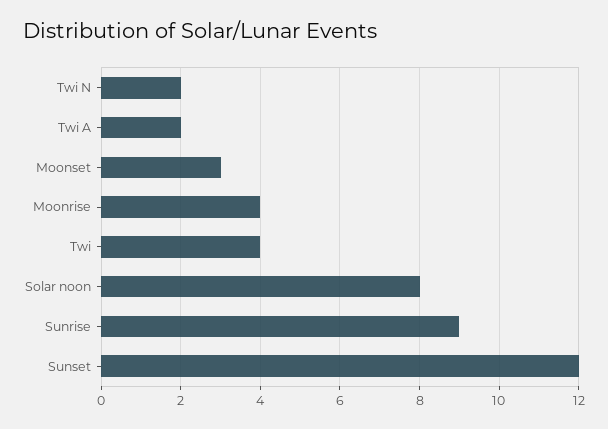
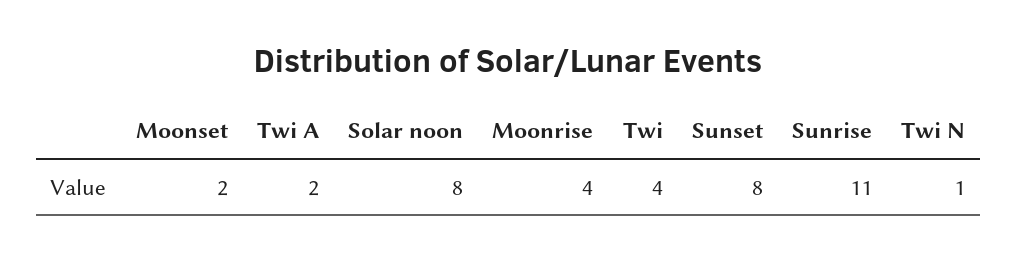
Twi N: 2 -> 1
Moonset: 3 -> 2
Sunrise: 9 -> 11
Sunset: 12 -> 8

